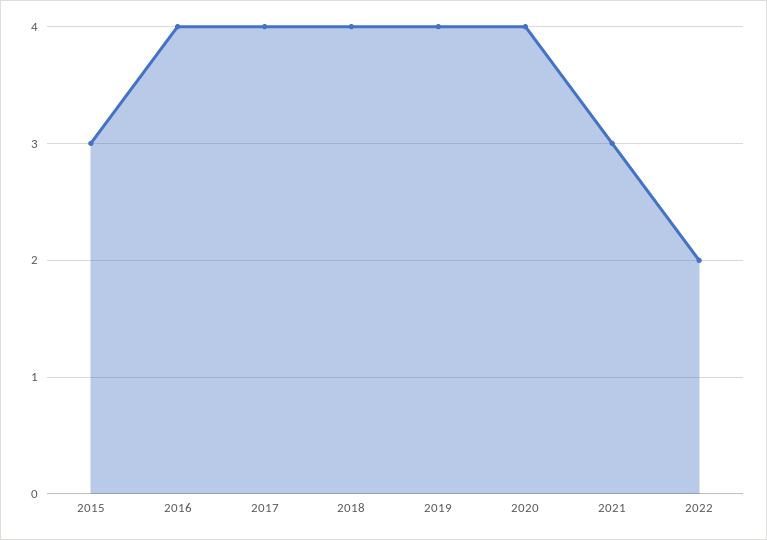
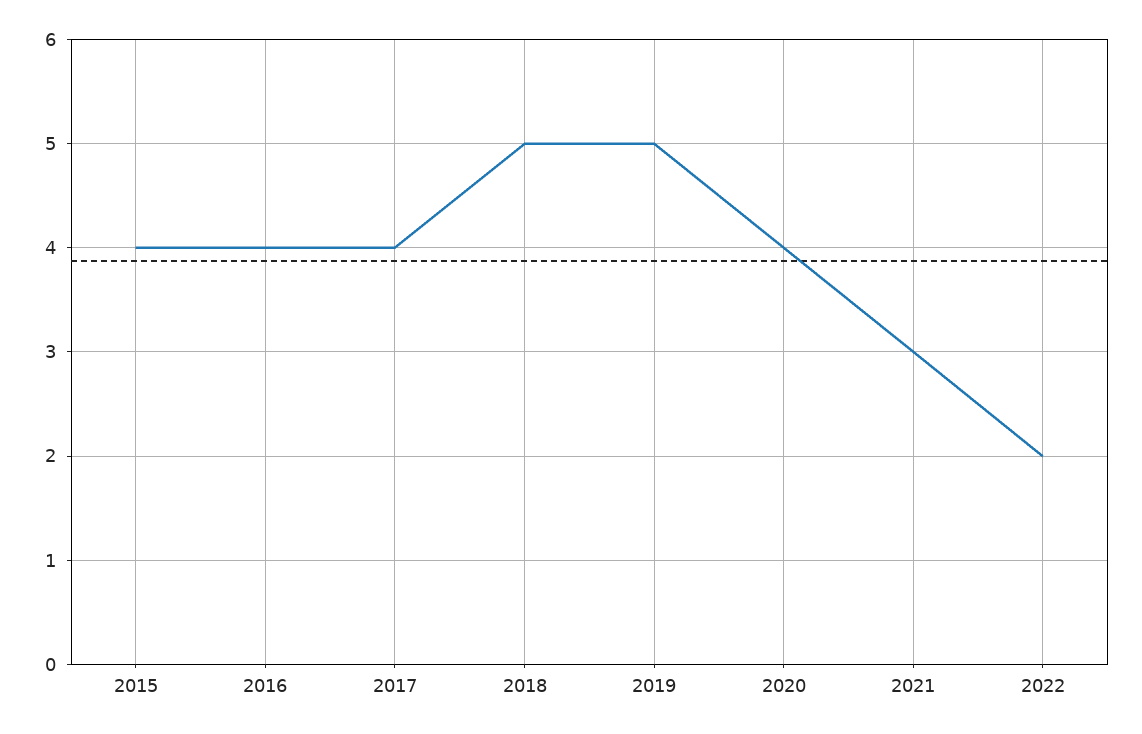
2015: 3 -> 4
2018: 4 -> 5
2019: 4 -> 5

